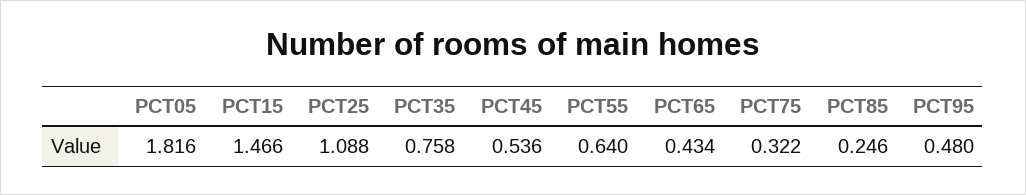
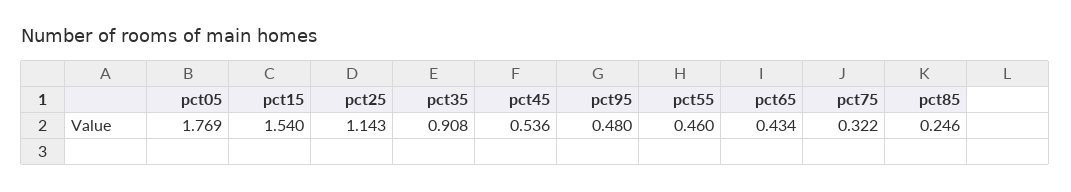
PCT05: 1.816 -> 1.769
PCT15: 1.466 -> 1.54
PCT25: 1.088 -> 1.143
PCT35: 0.758 -> 0.908
PCT55: 0.64 -> 0.46

